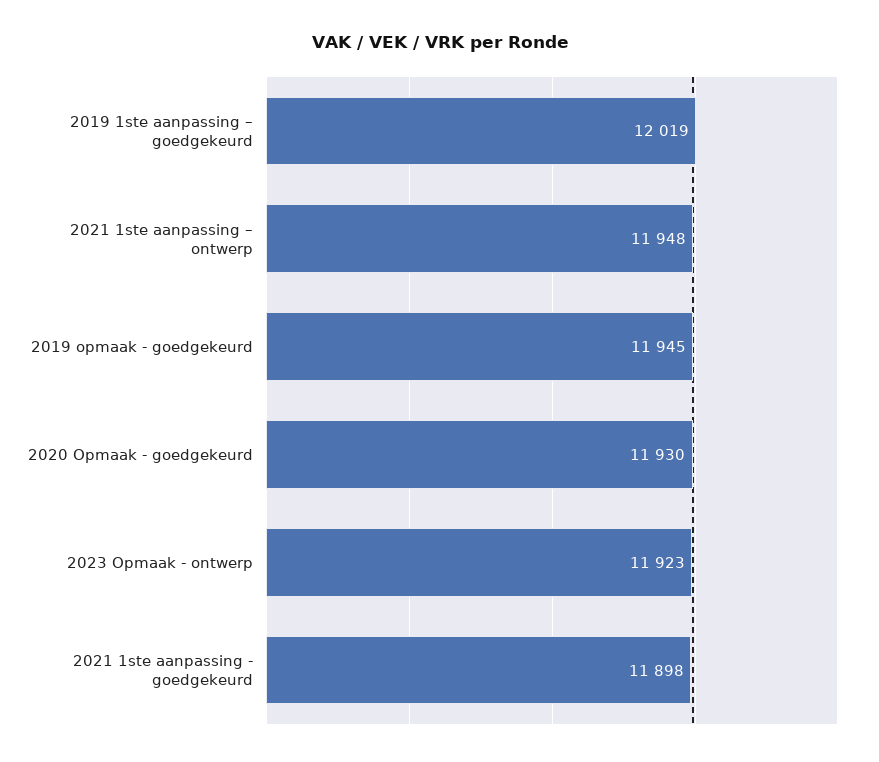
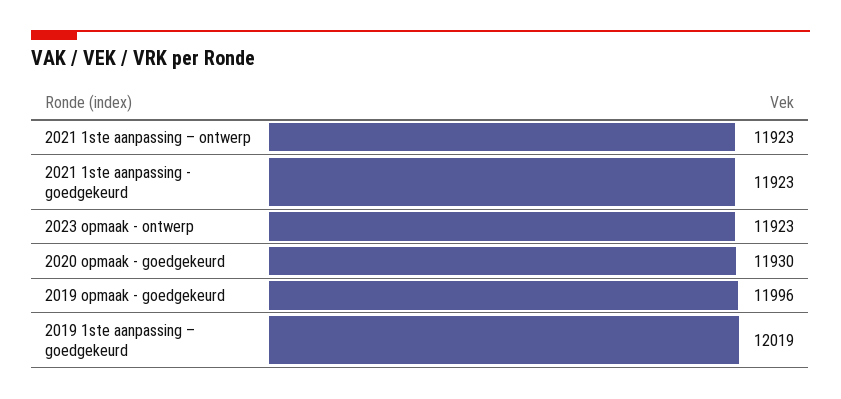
2021 1ste aanpassing – ontwerp: 11948 -> 11923
2019 opmaak - goedgekeurd: 11945 -> 11996
2021 1ste aanpassing - goedgekeurd: 11898 -> 11923

